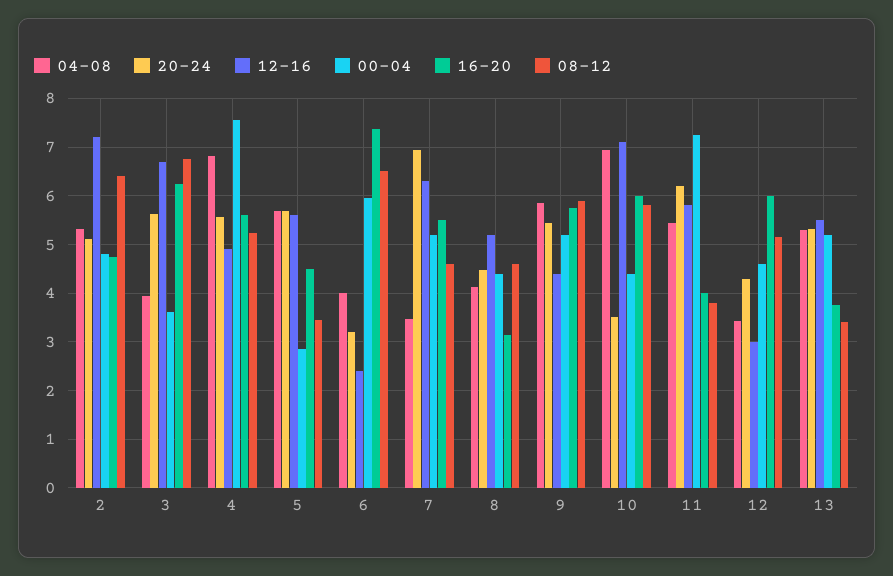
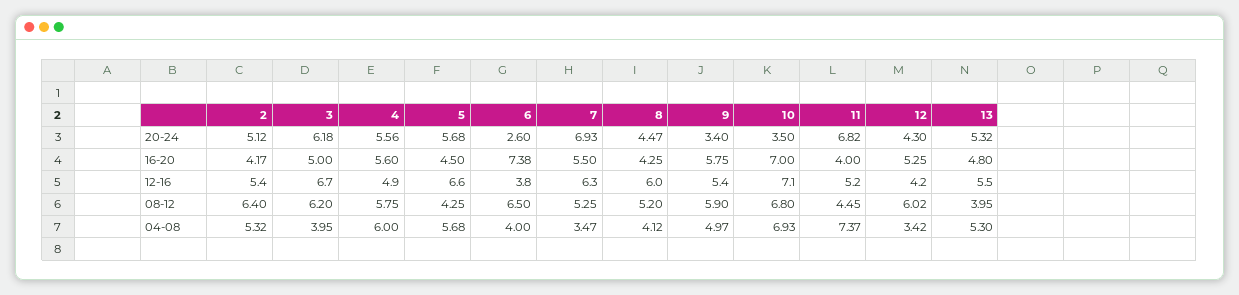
12-16, 2: 7.2 -> 5.4
00-04, 2: 4.8 -> none
16-20, 2: 4.8 -> 4.17
20-24, 3: 5.6 -> 6.18
00-04, 3: 3.6 -> none
16-20, 3: 6.2 -> 5
08-12, 3: 6.8 -> 6.2
04-08, 4: 6.8 -> 6
00-04, 4: 7.6 -> none
08-12, 4: 5.2 -> 5.75
12-16, 5: 5.6 -> 6.6
00-04, 5: 2.8 -> none
08-12, 5: 3.4 -> 4.25
20-24, 6: 3.2 -> 2.6
12-16, 6: 2.4 -> 3.8
00-04, 6: 6 -> none
00-04, 7: 5.2 -> none
08-12, 7: 4.6 -> 5.25
12-16, 8: 5.2 -> 6
00-04, 8: 4.4 -> none
16-20, 8: 3.2 -> 4.25
08-12, 8: 4.6 -> 5.2
04-08, 9: 5.8 -> 4.97
20-24, 9: 5.4 -> 3.4
12-16, 9: 4.4 -> 5.4
00-04, 9: 5.2 -> none
00-04, 10: 4.4 -> none
16-20, 10: 6 -> 7
08-12, 10: 5.8 -> 6.8
04-08, 11: 5.4 -> 7.37
20-24, 11: 6.2 -> 6.82
12-16, 11: 5.8 -> 5.2
00-04, 11: 7.2 -> none
08-12, 11: 3.8 -> 4.45
12-16, 12: 3 -> 4.2
00-04, 12: 4.6 -> none
16-20, 12: 6 -> 5.25
08-12, 12: 5.2 -> 6.02
00-04, 13: 5.2 -> none
16-20, 13: 3.8 -> 4.8
08-12, 13: 3.4 -> 3.95

